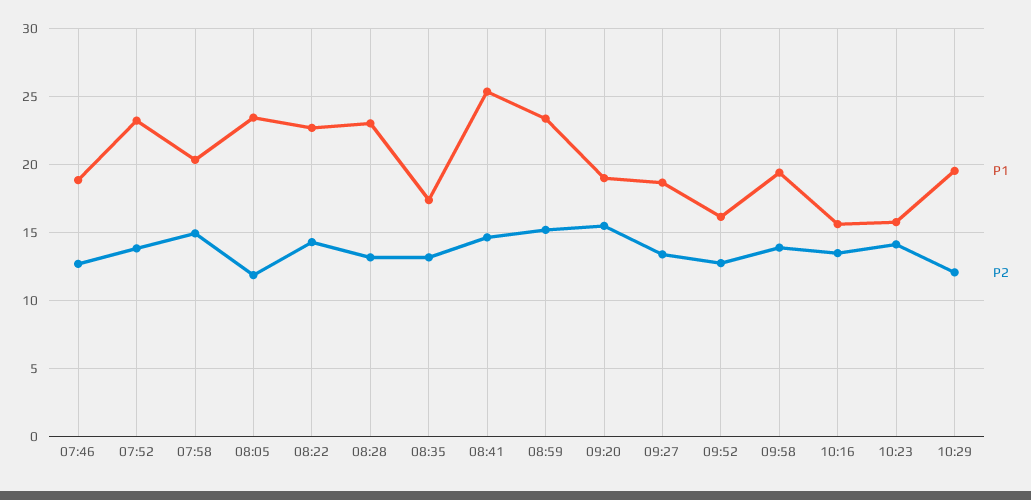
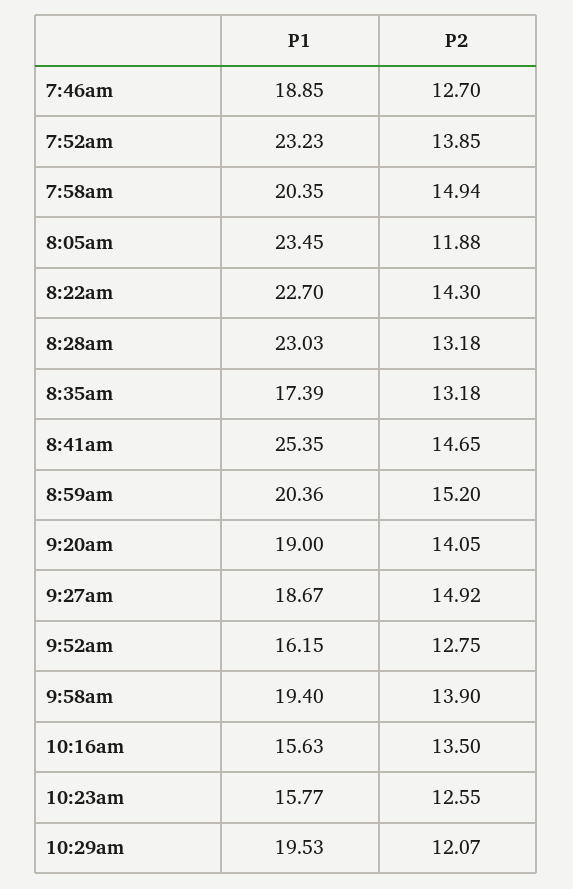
P1, 08:59: 23.5 -> 20.36
P2, 09:20: 15.5 -> 14.05
P2, 09:27: 13.5 -> 14.92
P2, 10:23: 14 -> 12.55

